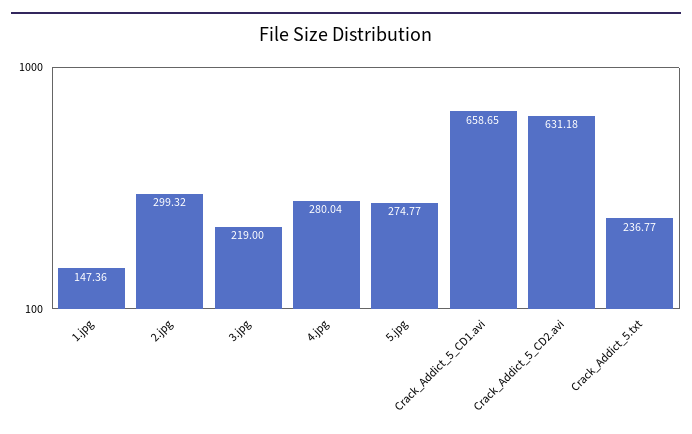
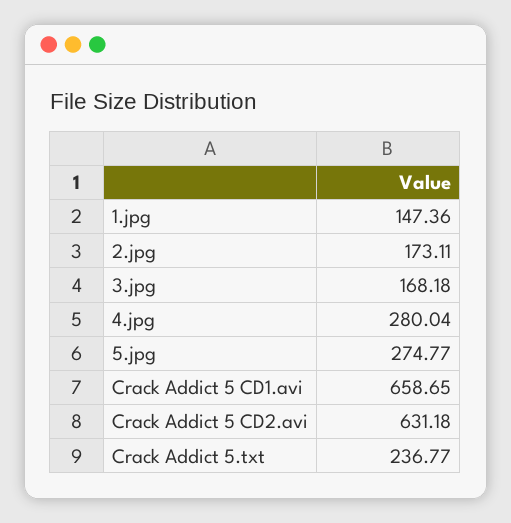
2.jpg: 299.32 -> 173.11
3.jpg: 219 -> 168.18

